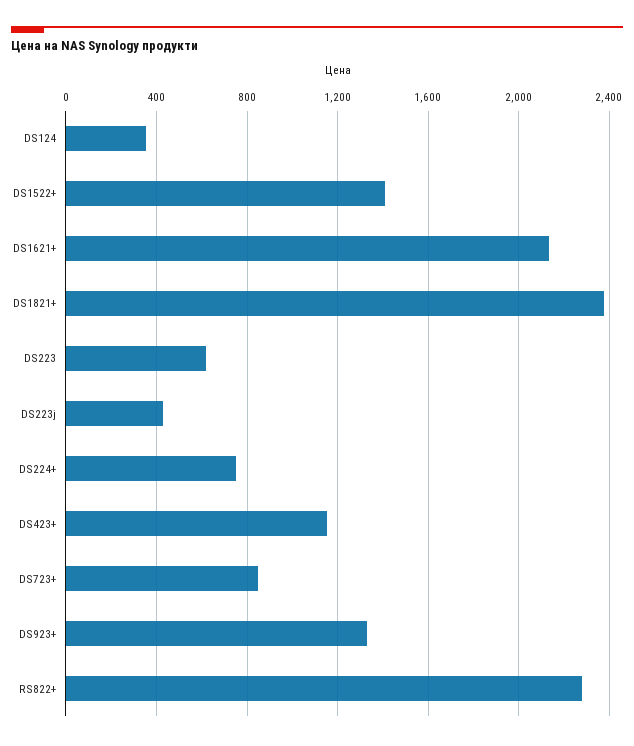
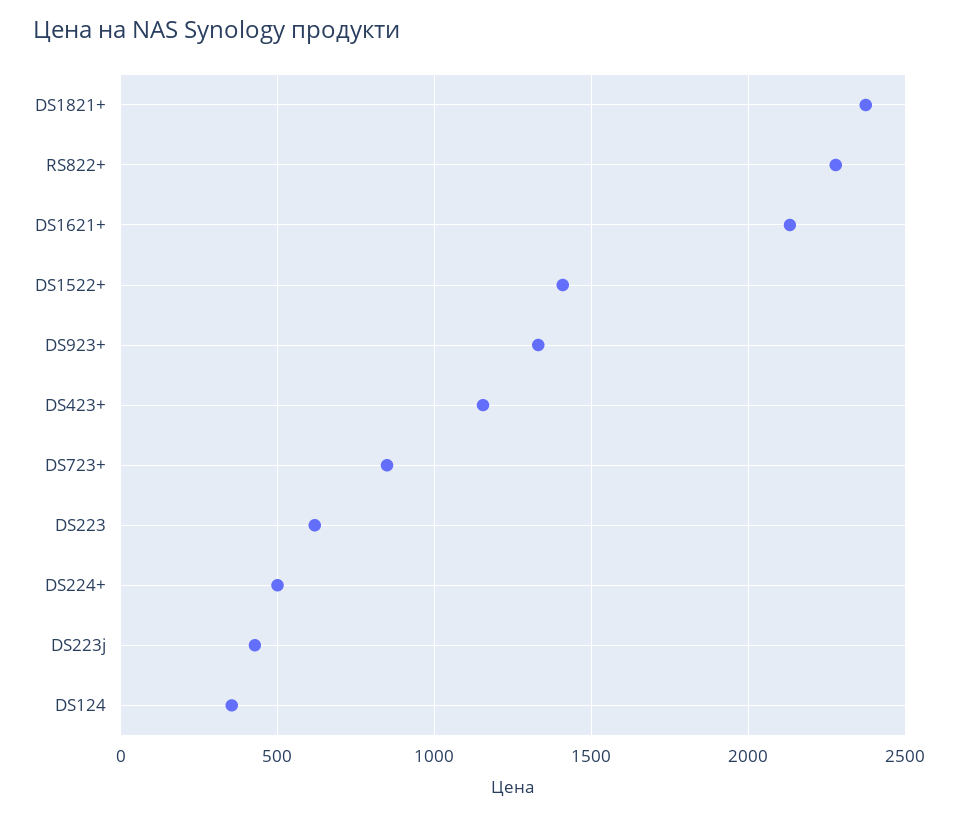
DS224+: 750 -> 500

